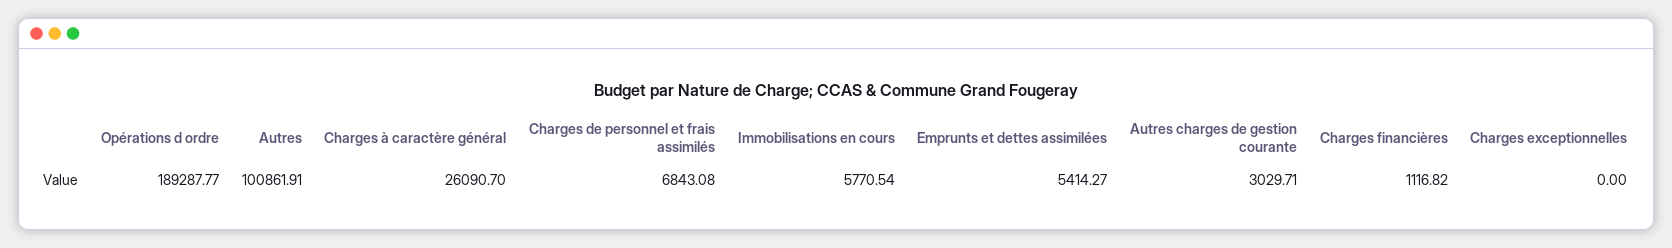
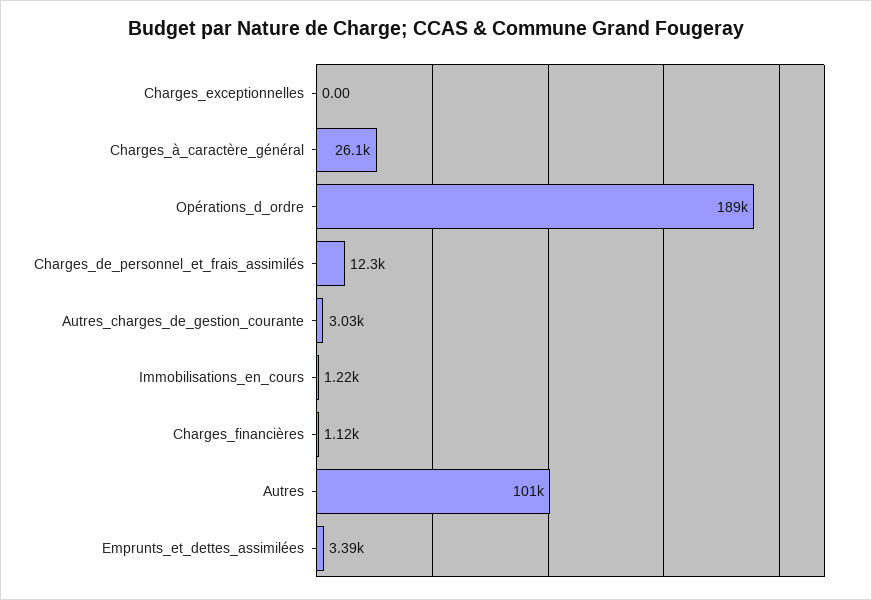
Charges de personnel et frais assimilés: 6843.08 -> 12300
Immobilisations en cours: 5770.54 -> 1220
Emprunts et dettes assimilées: 5414.27 -> 3390

